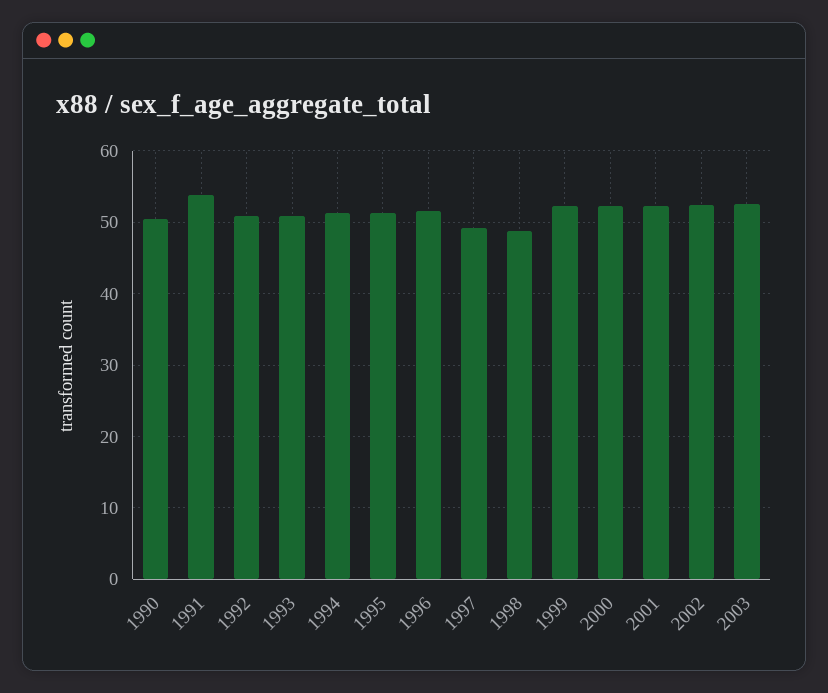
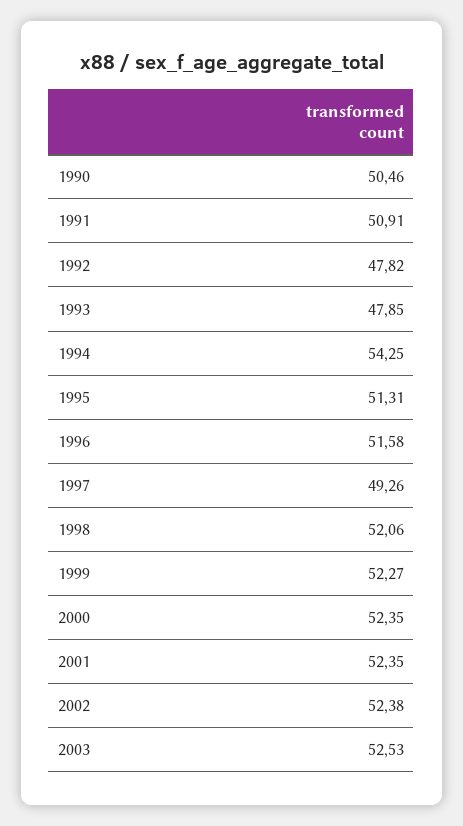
1991: 54 -> 50.91
1992: 51 -> 47.82
1993: 51 -> 47.85
1994: 51 -> 54.25
1998: 49 -> 52.06

